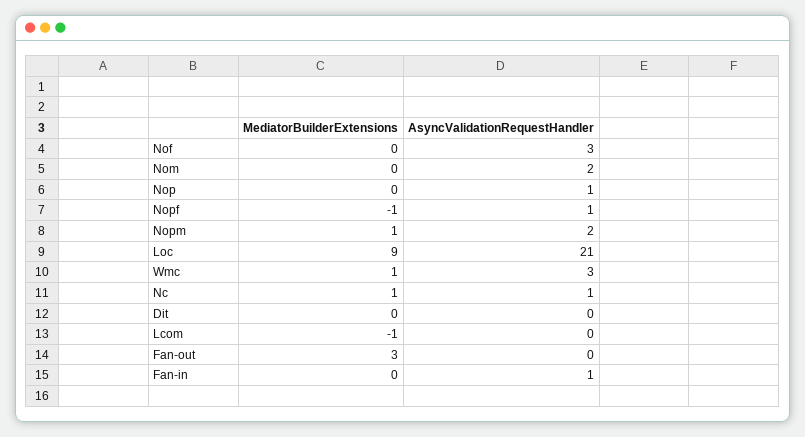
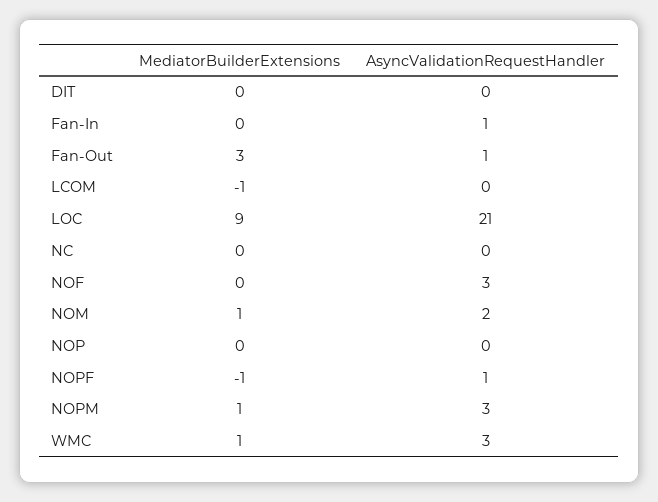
MediatorBuilderExtensions, Nom: 0 -> 1
AsyncValidationRequestHandler, Nop: 1 -> 0
AsyncValidationRequestHandler, Nopm: 2 -> 3
MediatorBuilderExtensions, Nc: 1 -> 0
AsyncValidationRequestHandler, Nc: 1 -> 0
AsyncValidationRequestHandler, Fan-out: 0 -> 1

